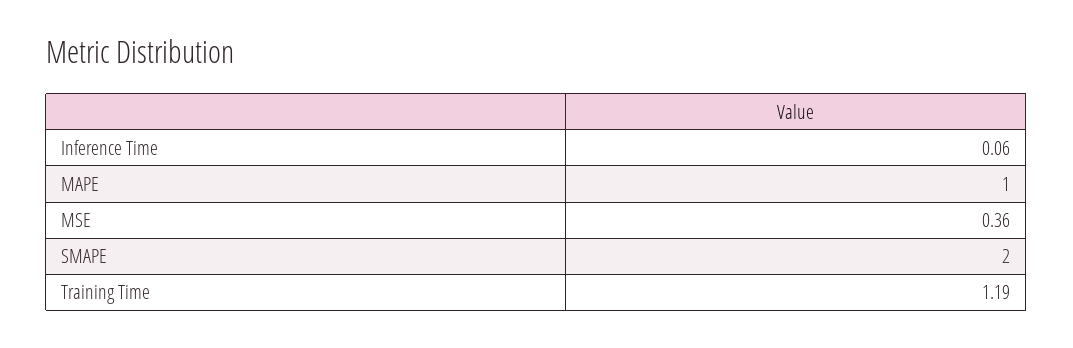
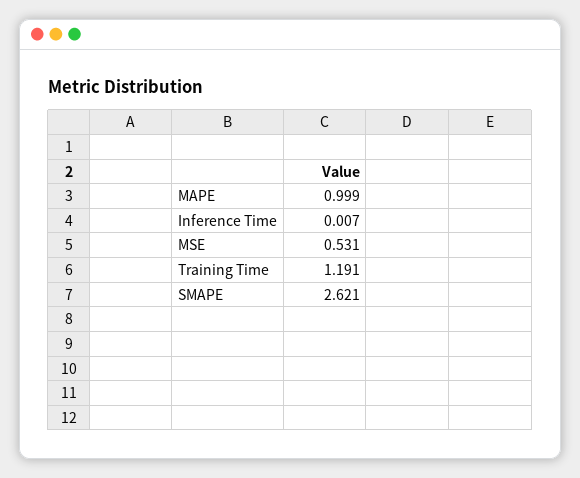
Inference Time: 0.06 -> 0.007
MSE: 0.36 -> 0.531
SMAPE: 2 -> 2.621

